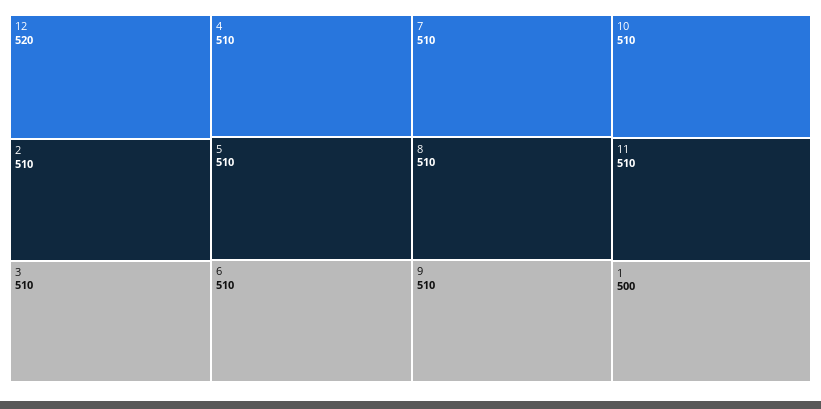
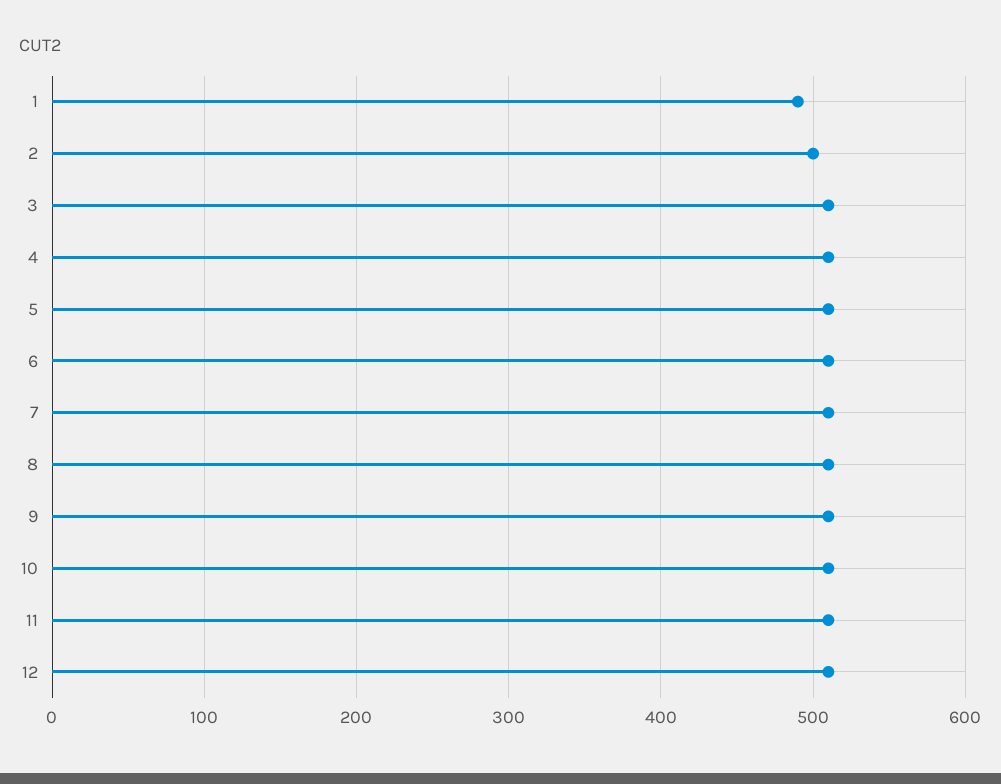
12: 520 -> 510
2: 510 -> 500
1: 500 -> 490

